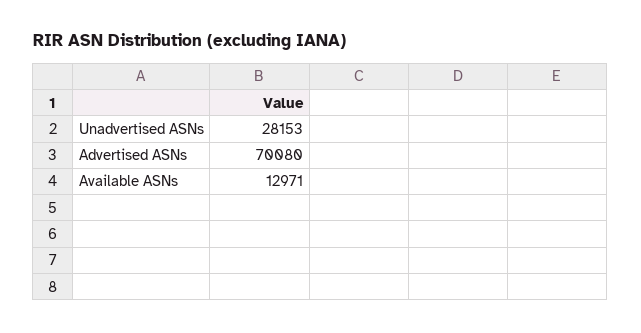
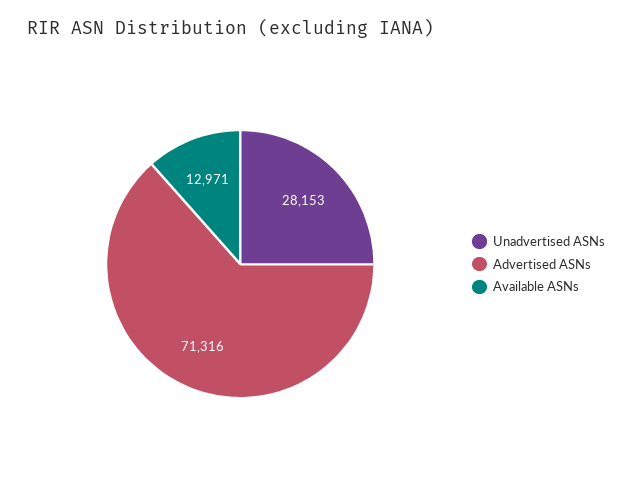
Advertised ASNs: 70080 -> 71316

